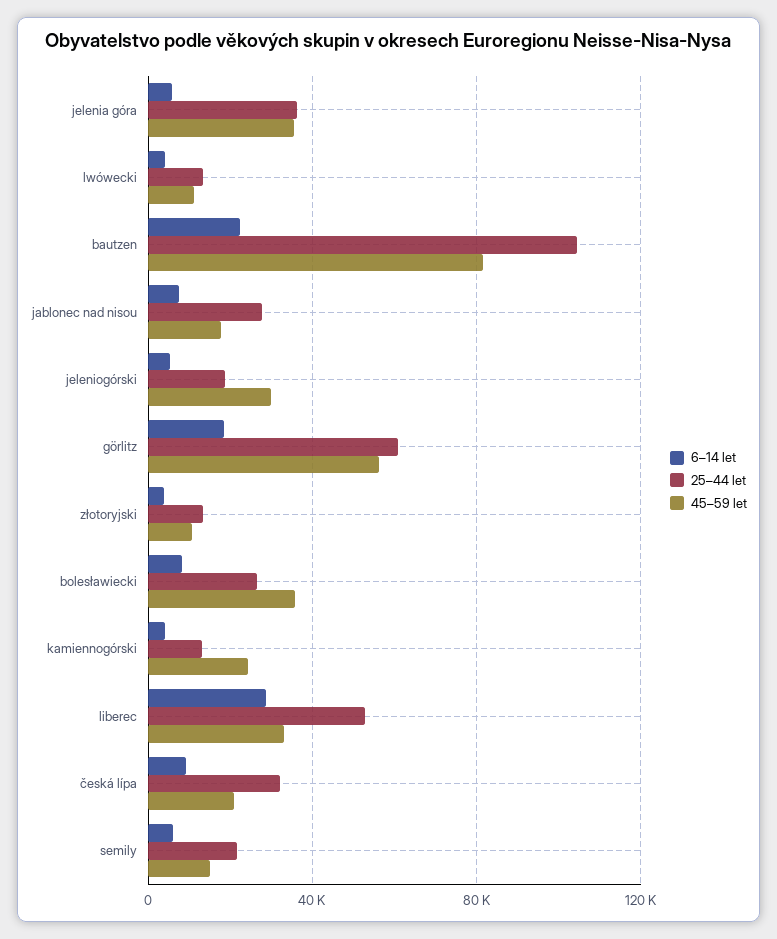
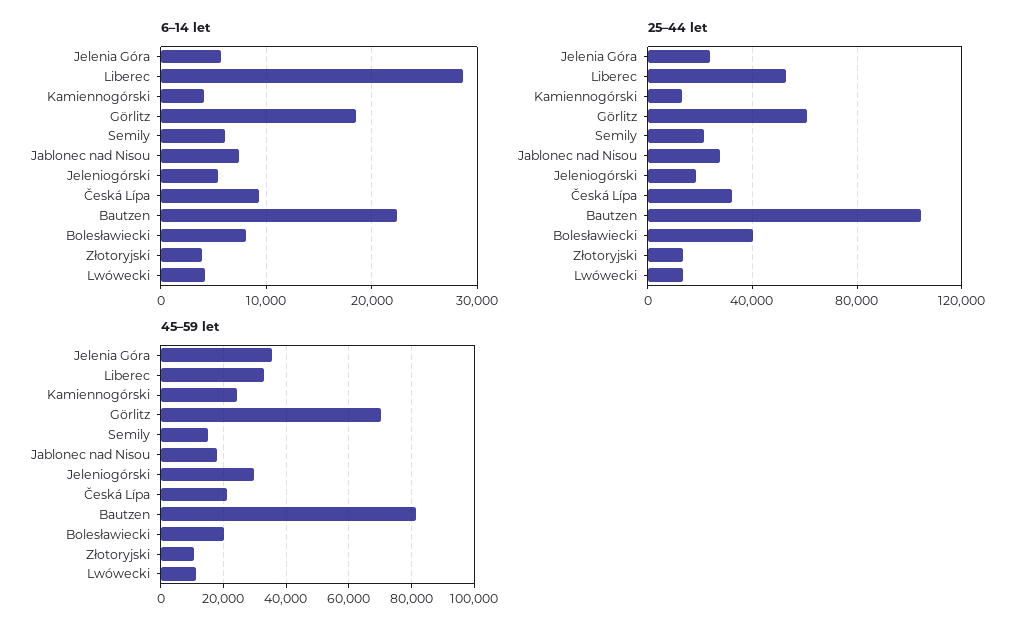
25–44 let, jelenia góra: 35000 -> 25000
45–59 let, görlitz: 55000 -> 70000
25–44 let, bolesławiecki: 25000 -> 40000
45–59 let, bolesławiecki: 35000 -> 20000

